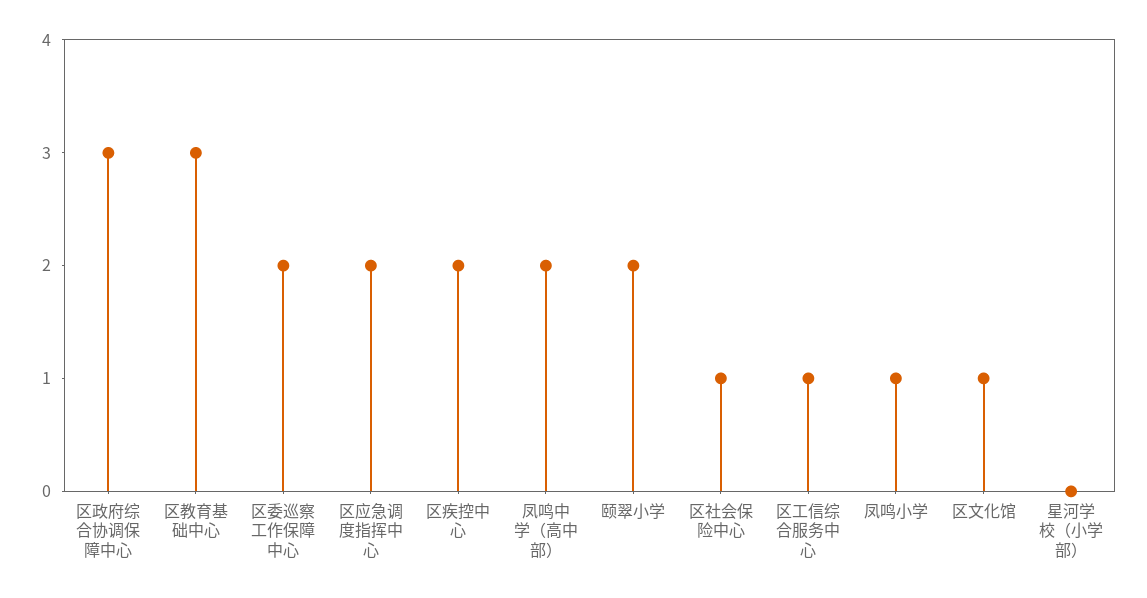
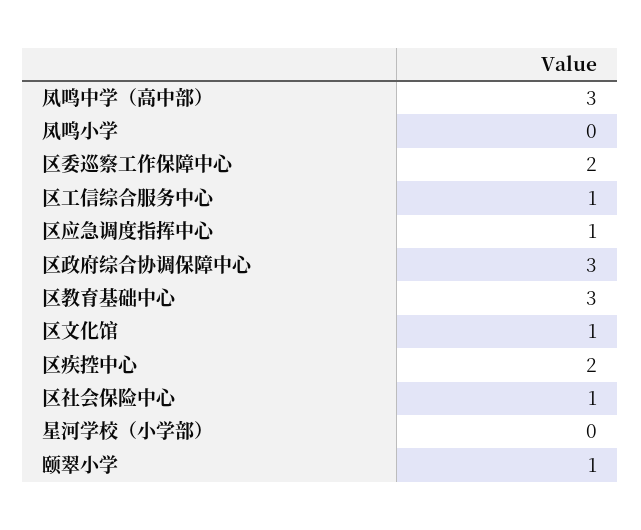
区应急调度指挥中心: 2 -> 1
凤鸣中学（高中部）: 2 -> 3
颐翠小学: 2 -> 1
凤鸣小学: 1 -> 0

